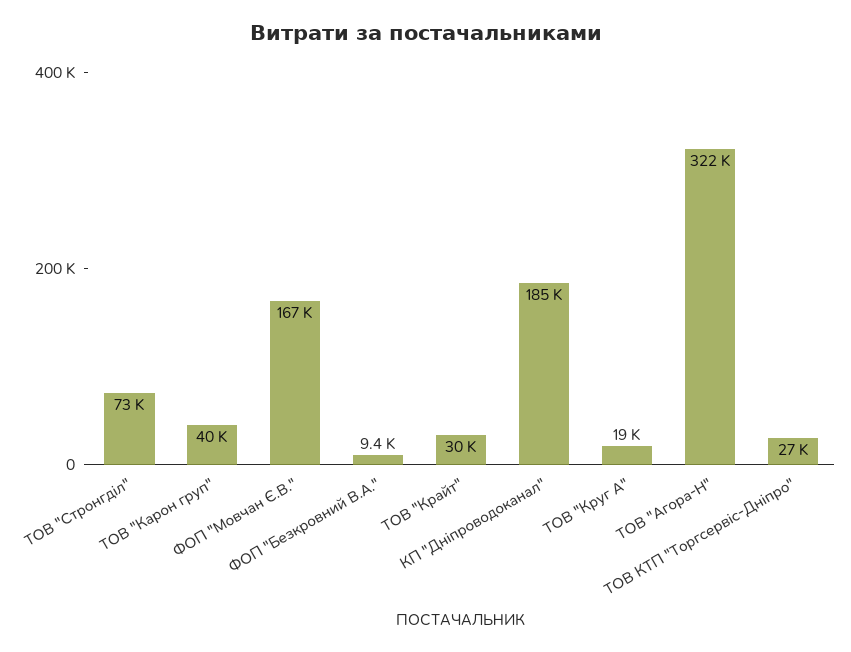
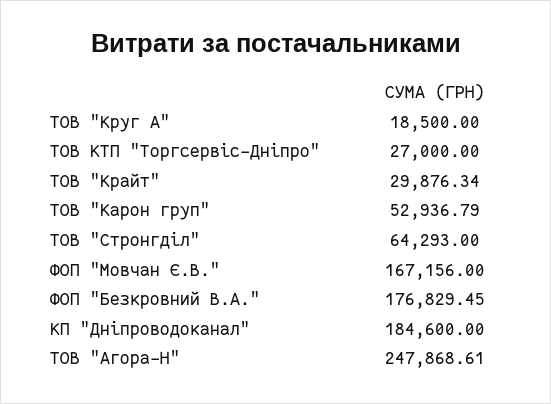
ТОВ "Стронгділ": 73000 -> 64293
ТОВ "Карон груп": 40000 -> 52936.79
ФОП "Безкровний В.А.": 9400 -> 176829.45
ТОВ "Агора-Н": 322000 -> 247868.61

